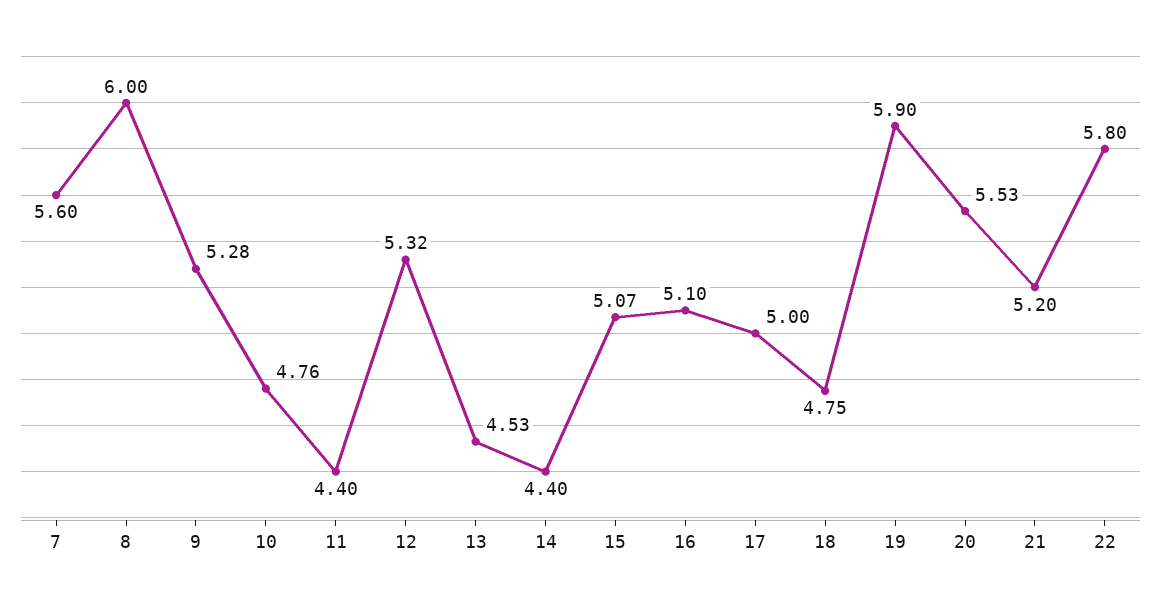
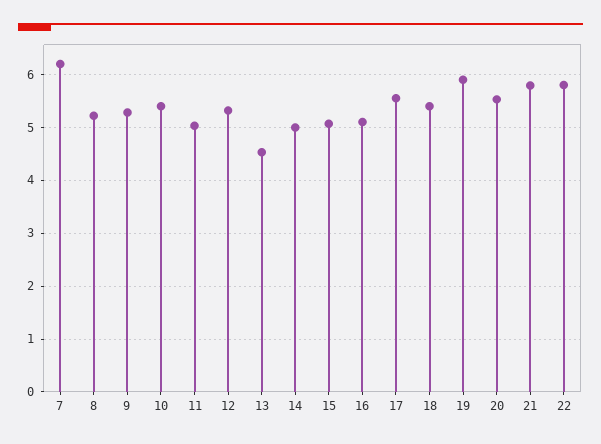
7: 5.6 -> 6.2
8: 6 -> 5.2
10: 4.76 -> 5.4
11: 4.4 -> 5
14: 4.4 -> 5
17: 5 -> 5.6
18: 4.75 -> 5.4
21: 5.2 -> 5.8

